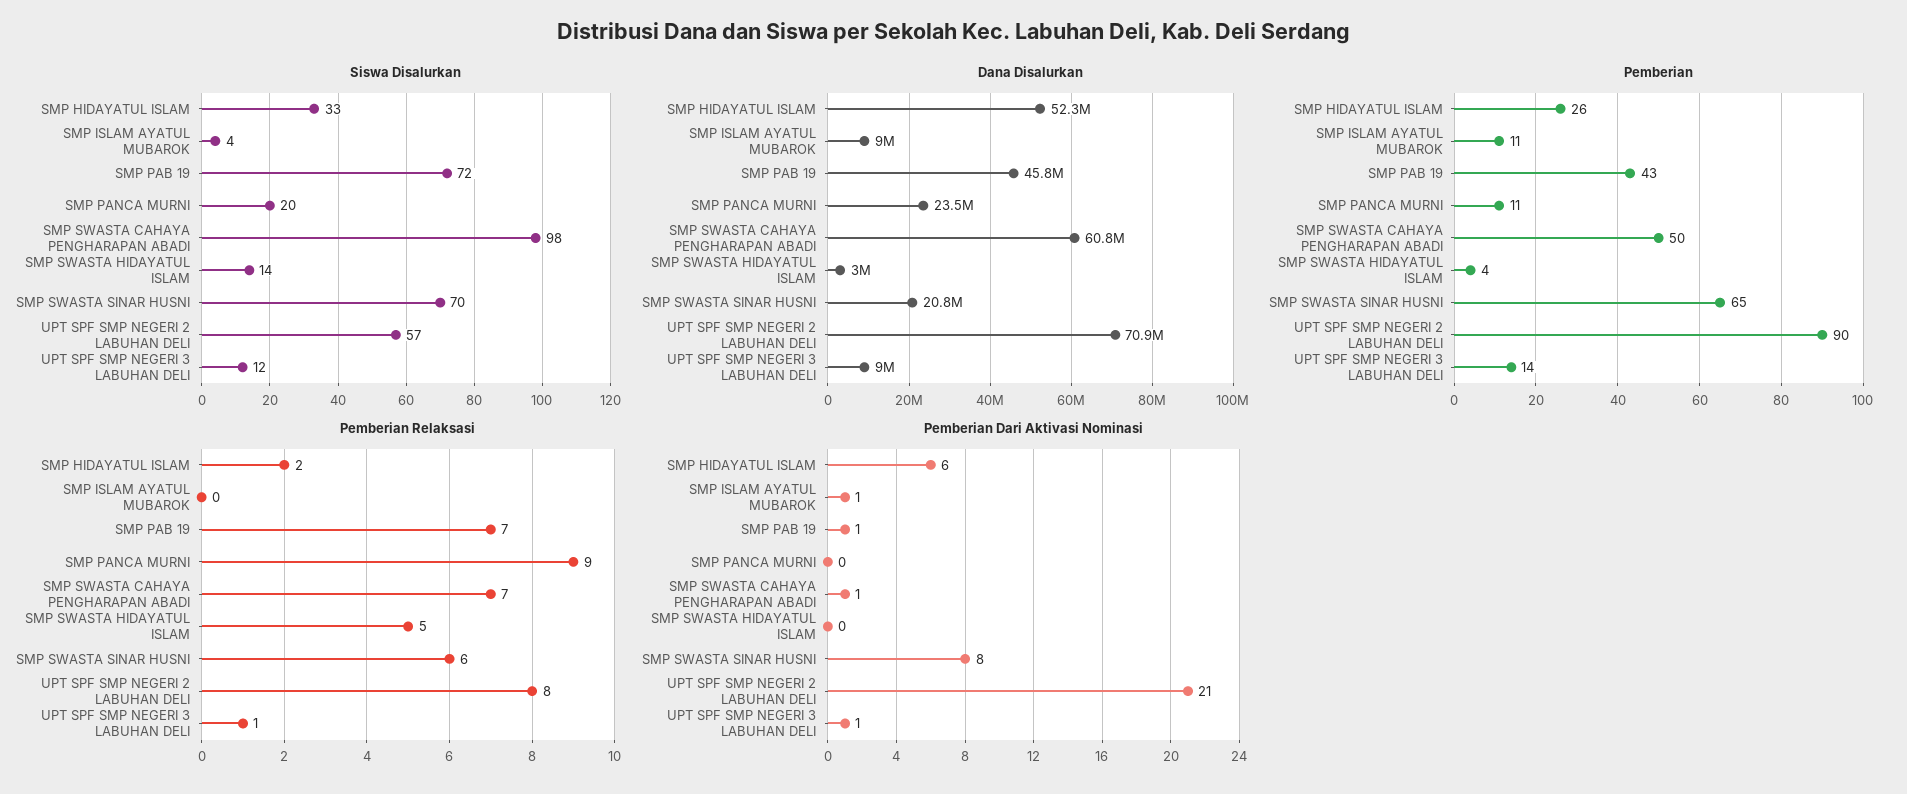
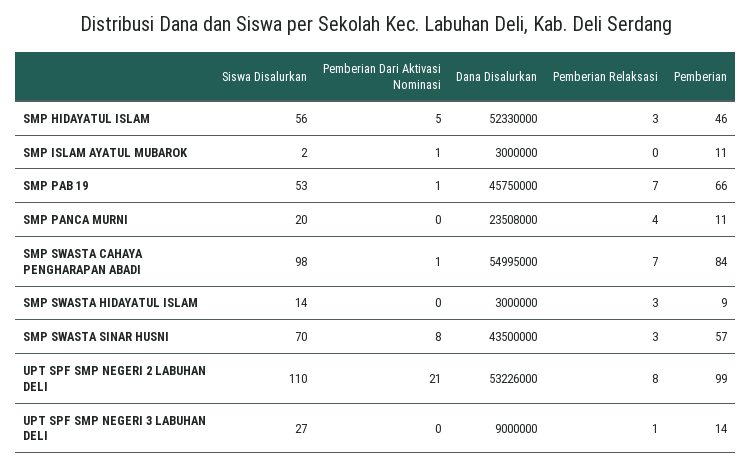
Siswa Disalurkan, SMP HIDAYATUL ISLAM: 33 -> 56
Siswa Disalurkan, SMP ISLAM AYATUL MUBAROK: 4 -> 2
Siswa Disalurkan, SMP PAB 19: 72 -> 53
Siswa Disalurkan, UPT SPF SMP NEGERI 2 LABUHAN DELI: 57 -> 110
Siswa Disalurkan, UPT SPF SMP NEGERI 3 LABUHAN DELI: 12 -> 27
Dana Disalurkan, SMP ISLAM AYATUL MUBAROK: 9000000 -> 3000000
Dana Disalurkan, SMP SWASTA CAHAYA PENGHARAPAN ABADI: 60800000 -> 54995000
Dana Disalurkan, SMP SWASTA SINAR HUSNI: 20800000 -> 43500000
Dana Disalurkan, UPT SPF SMP NEGERI 2 LABUHAN DELI: 70900000 -> 53226000
Pemberian, SMP HIDAYATUL ISLAM: 26 -> 46
Pemberian, SMP PAB 19: 43 -> 66
Pemberian, SMP SWASTA CAHAYA PENGHARAPAN ABADI: 50 -> 84
Pemberian, SMP SWASTA HIDAYATUL ISLAM: 4 -> 9
Pemberian, SMP SWASTA SINAR HUSNI: 65 -> 57
Pemberian, UPT SPF SMP NEGERI 2 LABUHAN DELI: 90 -> 99
Pemberian Relaksasi, SMP HIDAYATUL ISLAM: 2 -> 3
Pemberian Relaksasi, SMP PANCA MURNI: 9 -> 4
Pemberian Relaksasi, SMP SWASTA HIDAYATUL ISLAM: 5 -> 3
Pemberian Relaksasi, SMP SWASTA SINAR HUSNI: 6 -> 3
Pemberian Dari Aktivasi Nominasi, SMP HIDAYATUL ISLAM: 6 -> 5
Pemberian Dari Aktivasi Nominasi, UPT SPF SMP NEGERI 3 LABUHAN DELI: 1 -> 0

